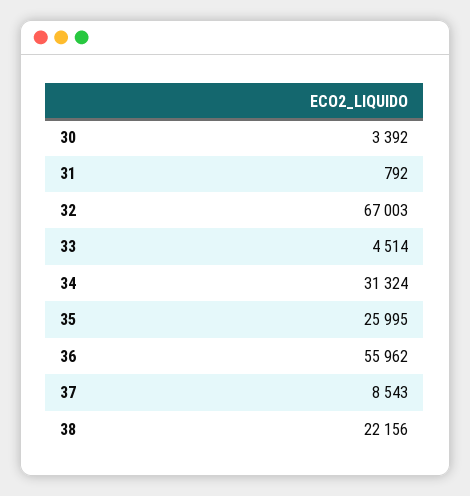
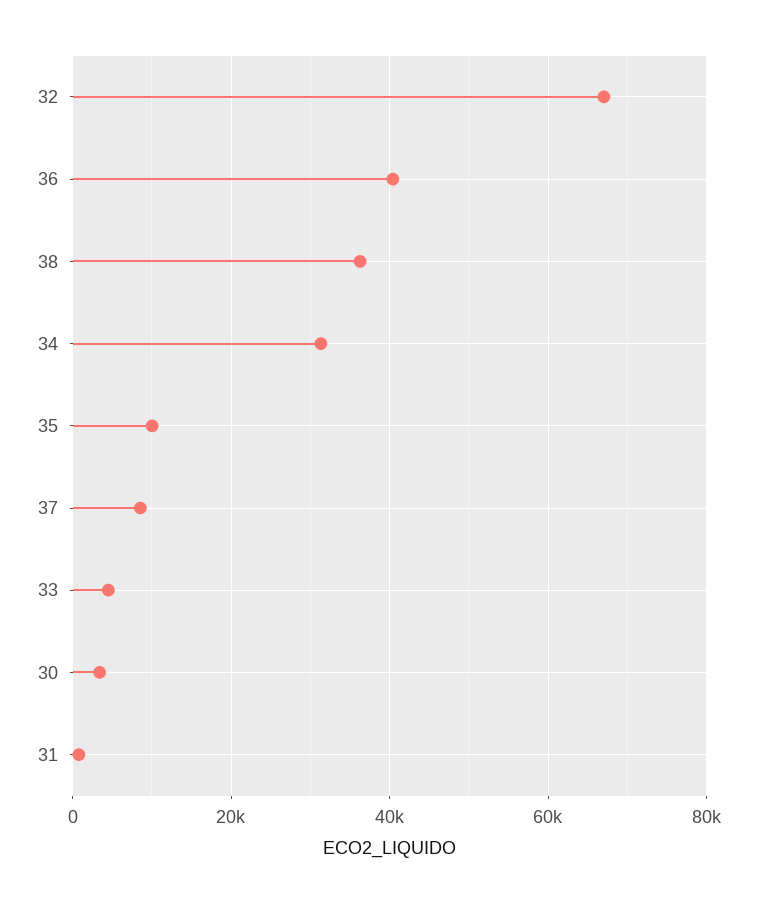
35: 25995 -> 10000
36: 55962 -> 40000
38: 22156 -> 36000

